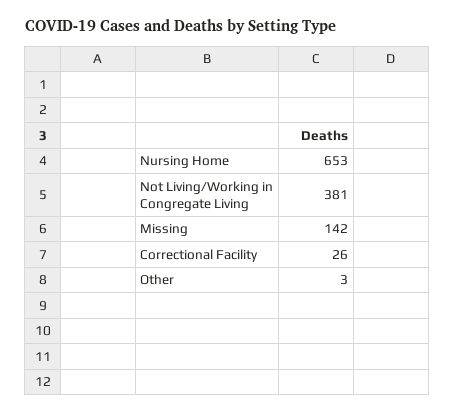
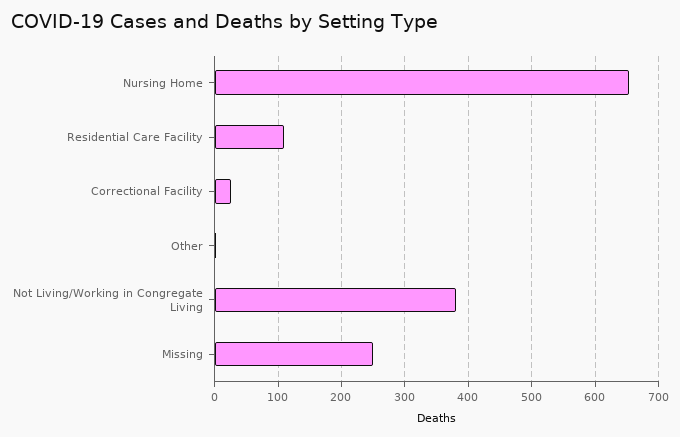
Missing: 142 -> 250
Residential Care Facility: none -> 110

